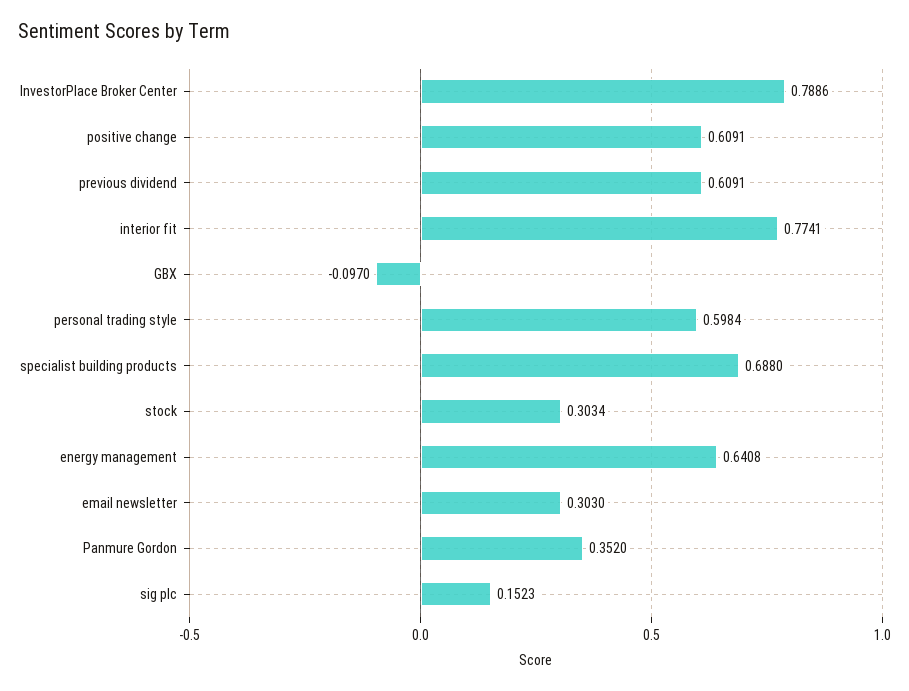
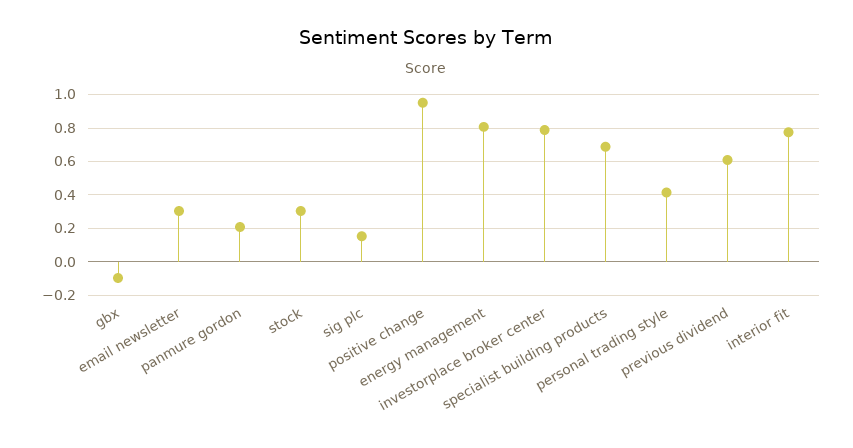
positive change: 0.6091 -> 0.95
personal trading style: 0.5984 -> 0.4
energy management: 0.6408 -> 0.8
Panmure Gordon: 0.352 -> 0.2

